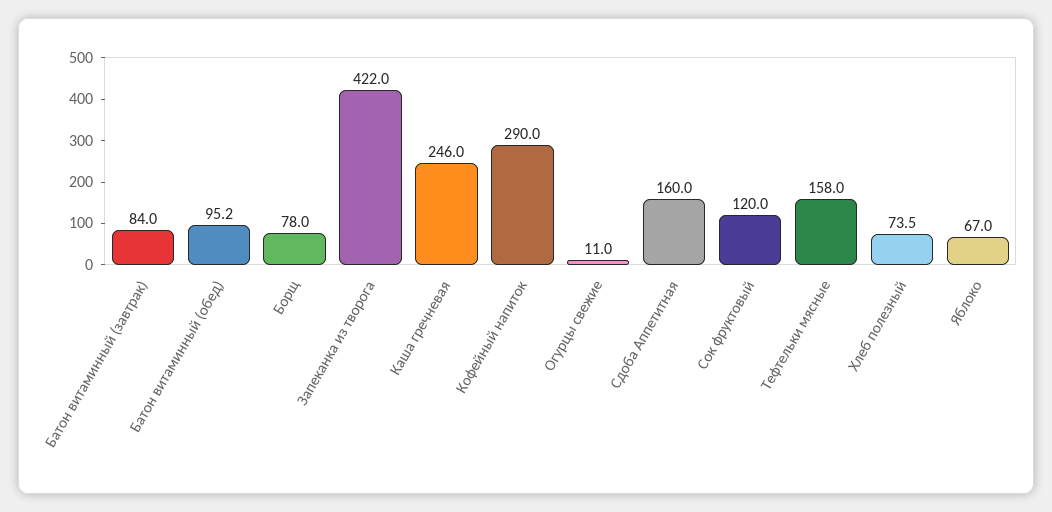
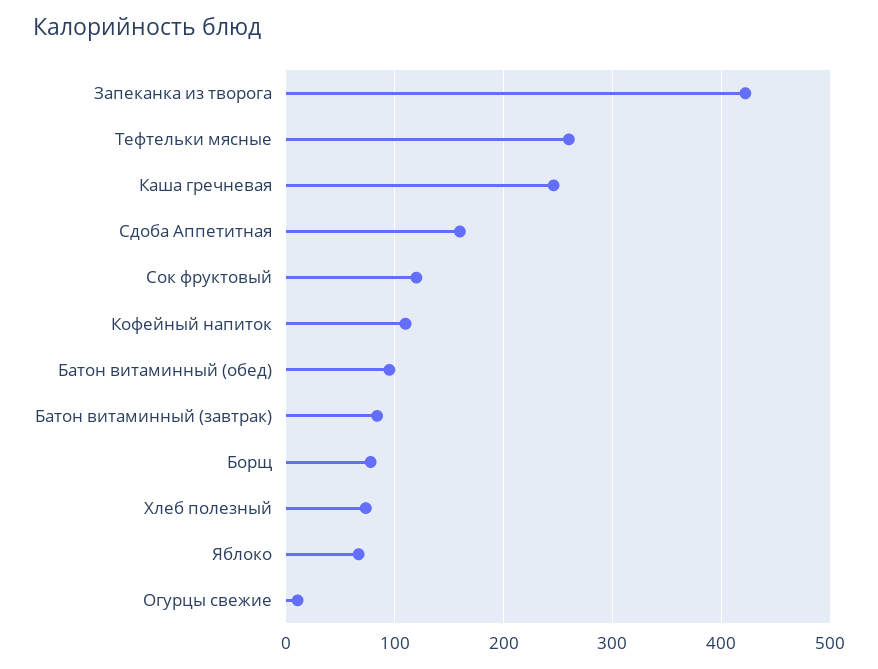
Кофейный напиток: 290 -> 110
Тефтельки мясные: 158 -> 260

